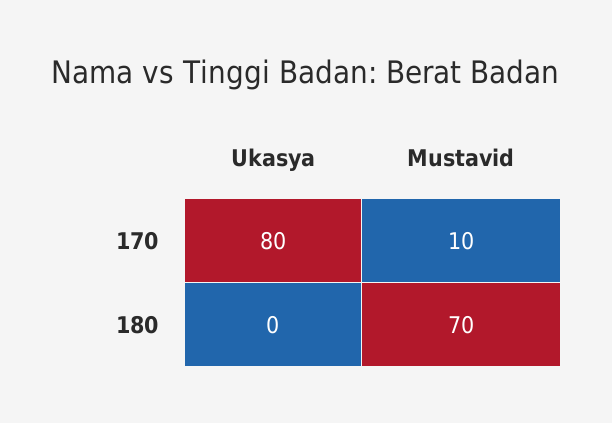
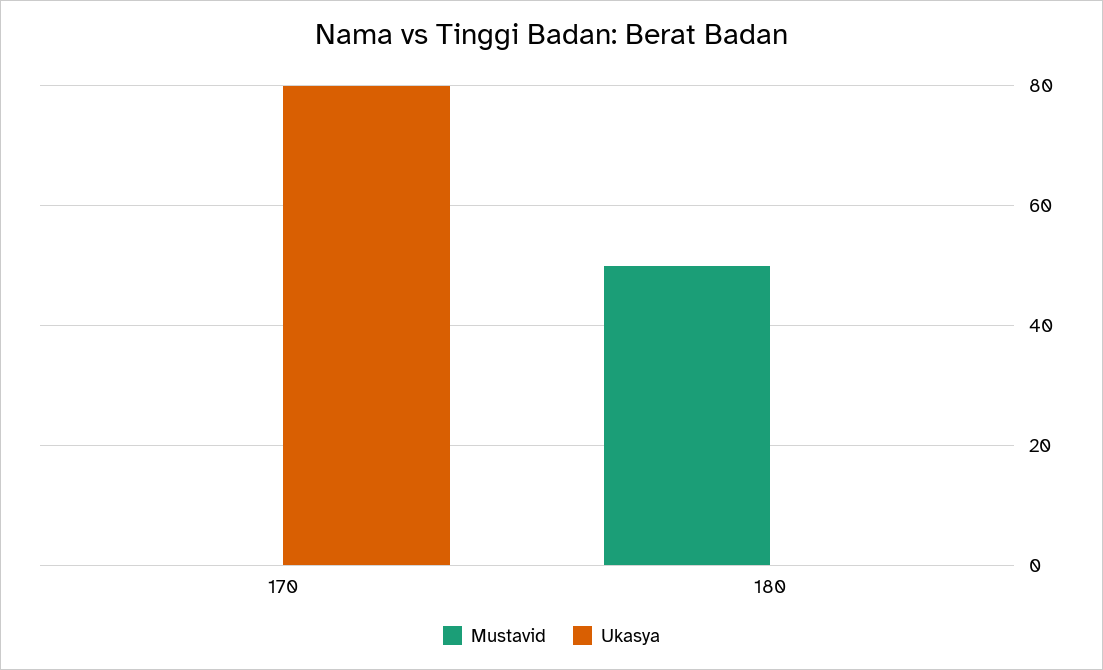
Mustavid, 170: 10 -> 0
Mustavid, 180: 70 -> 50

